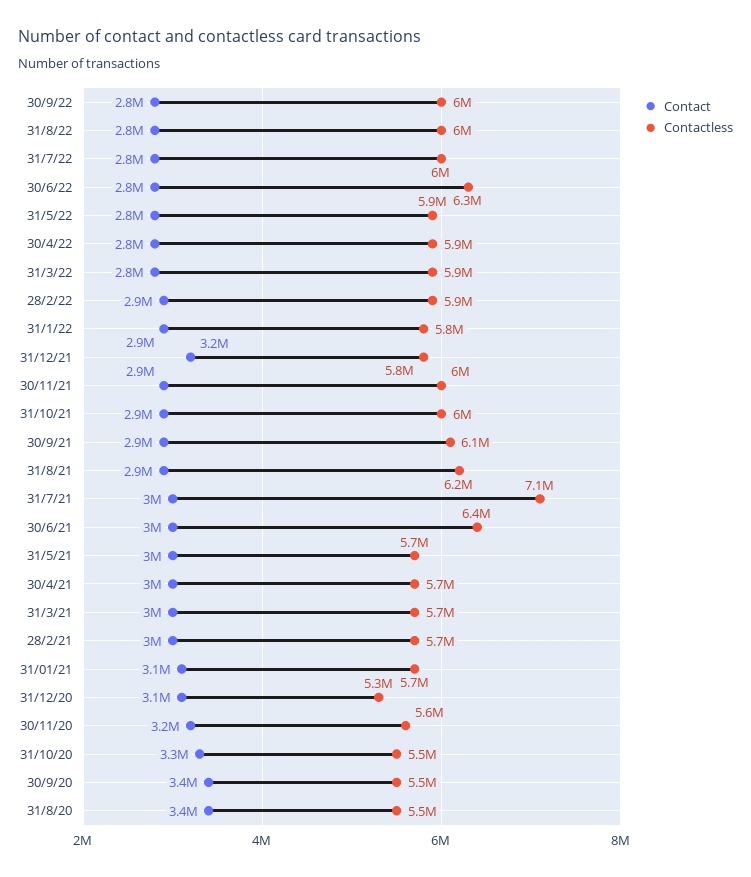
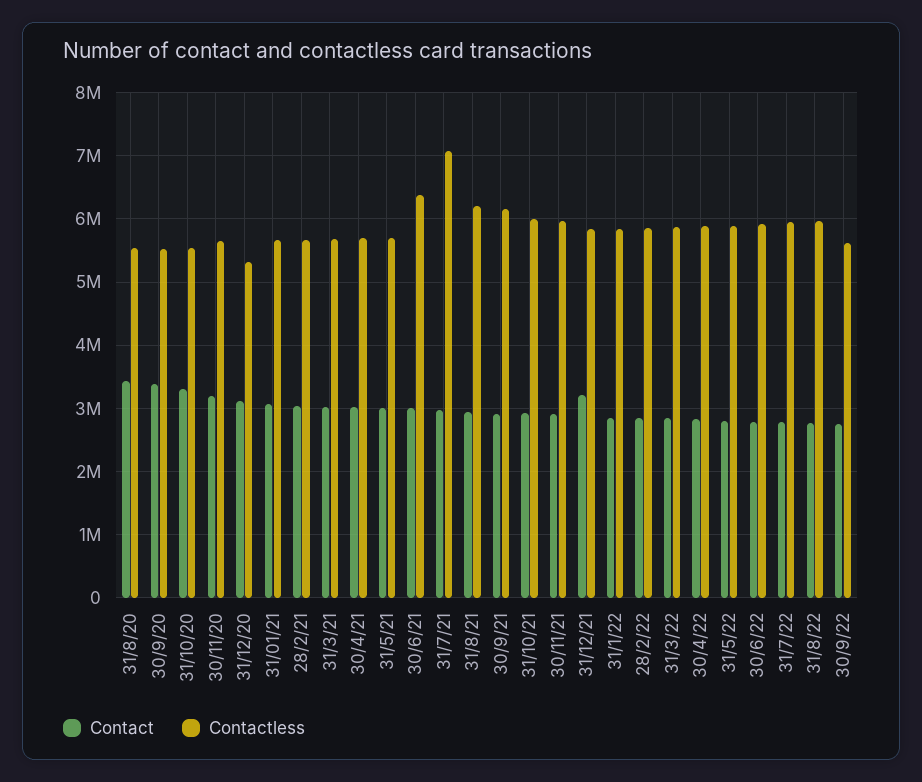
Contactless, 30/9/22: 6000000 -> 5600000
Contactless, 30/6/22: 6300000 -> 5900000

